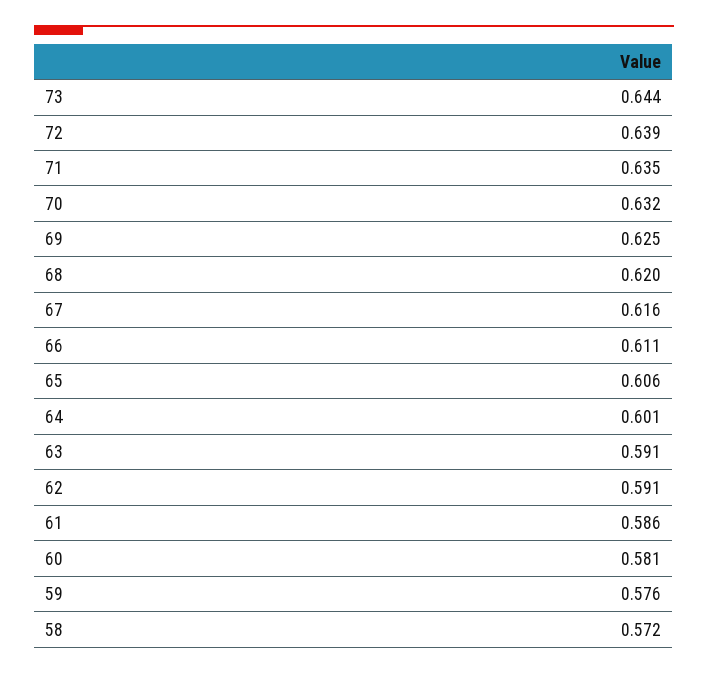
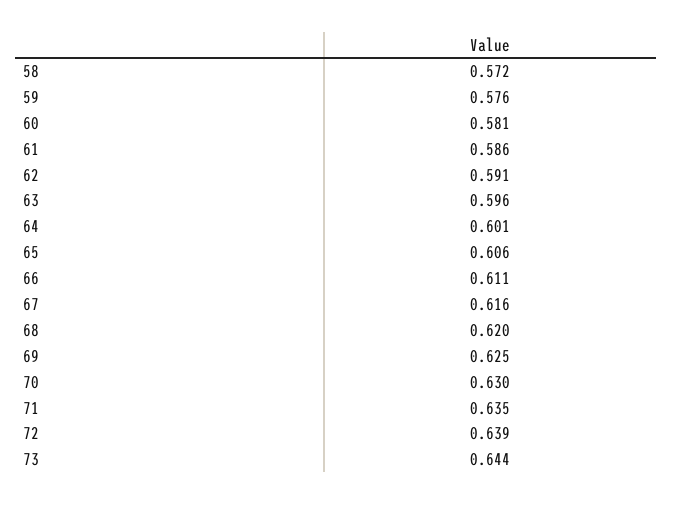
70: 0.632 -> 0.63
63: 0.591 -> 0.596

